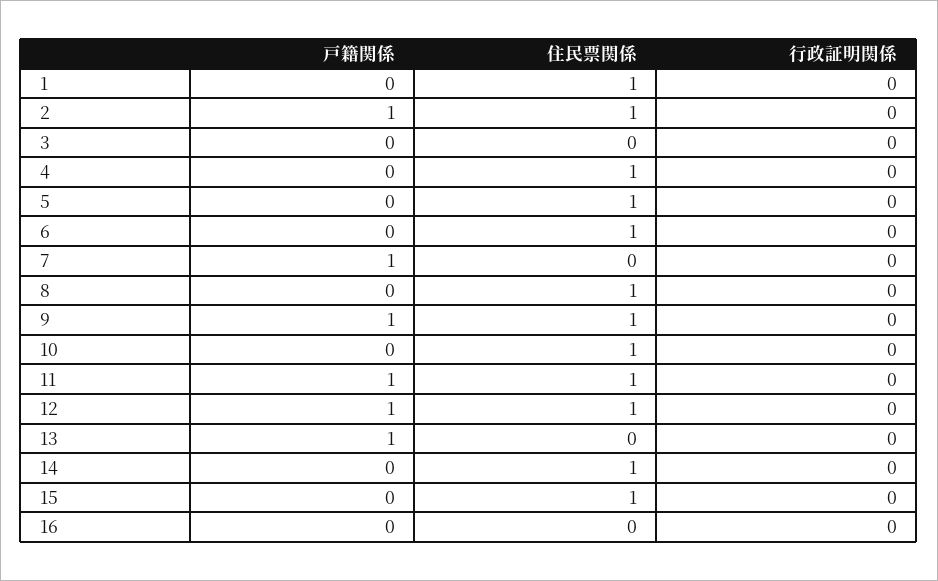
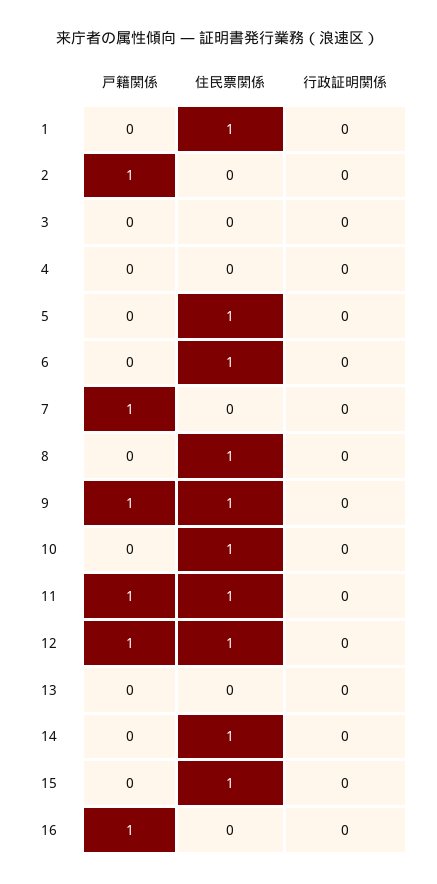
住民票関係, 2: 1 -> 0
住民票関係, 4: 1 -> 0
戸籍関係, 13: 1 -> 0
戸籍関係, 16: 0 -> 1

